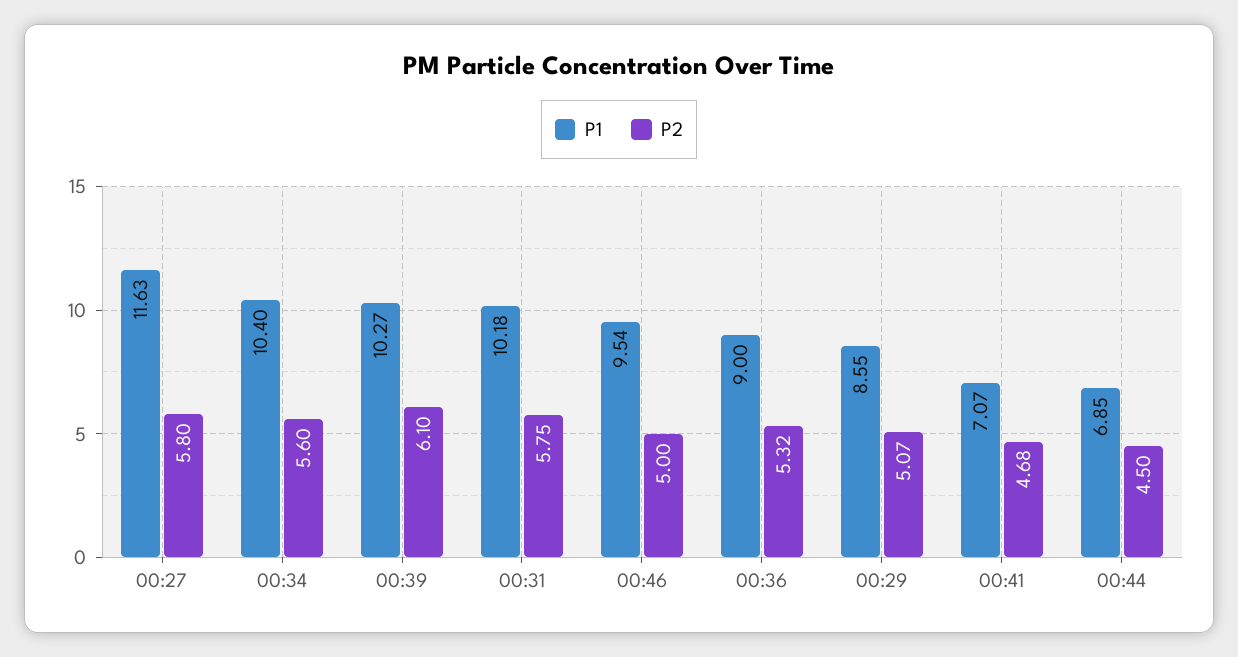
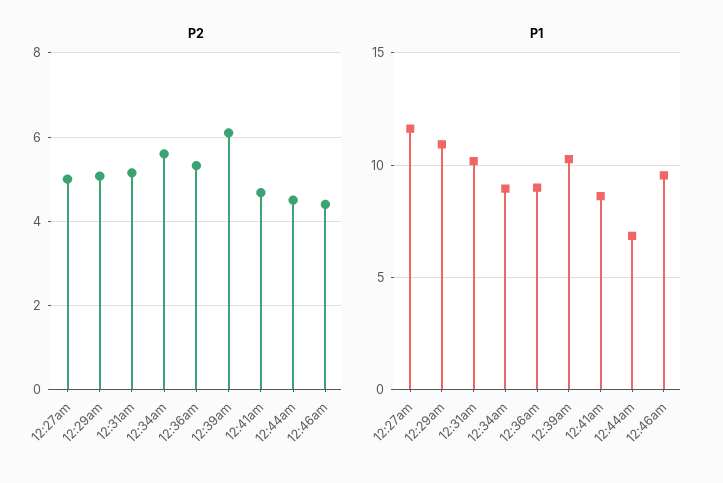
P2, 00:27: 5.8 -> 5
P1, 00:34: 10.4 -> 9
P2, 00:31: 5.75 -> 5.2
P2, 00:46: 5 -> 4.4
P1, 00:29: 8.55 -> 11
P1, 00:41: 7.07 -> 8.5

